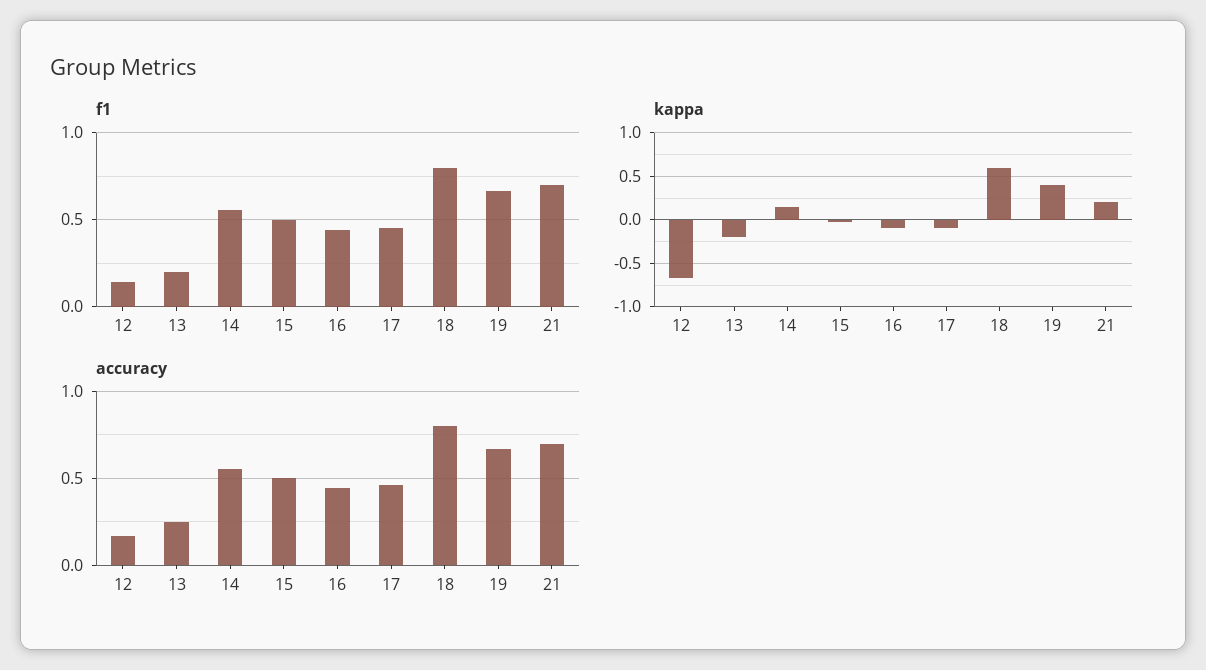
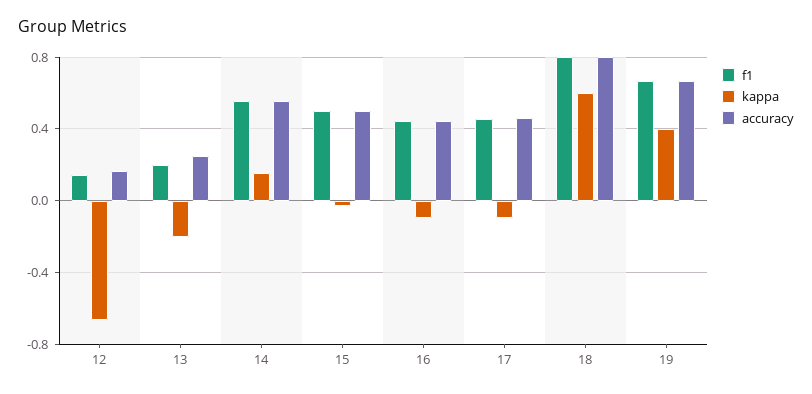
f1, 21: 0.7 -> none
kappa, 21: 0.2 -> none
accuracy, 21: 0.7 -> none

